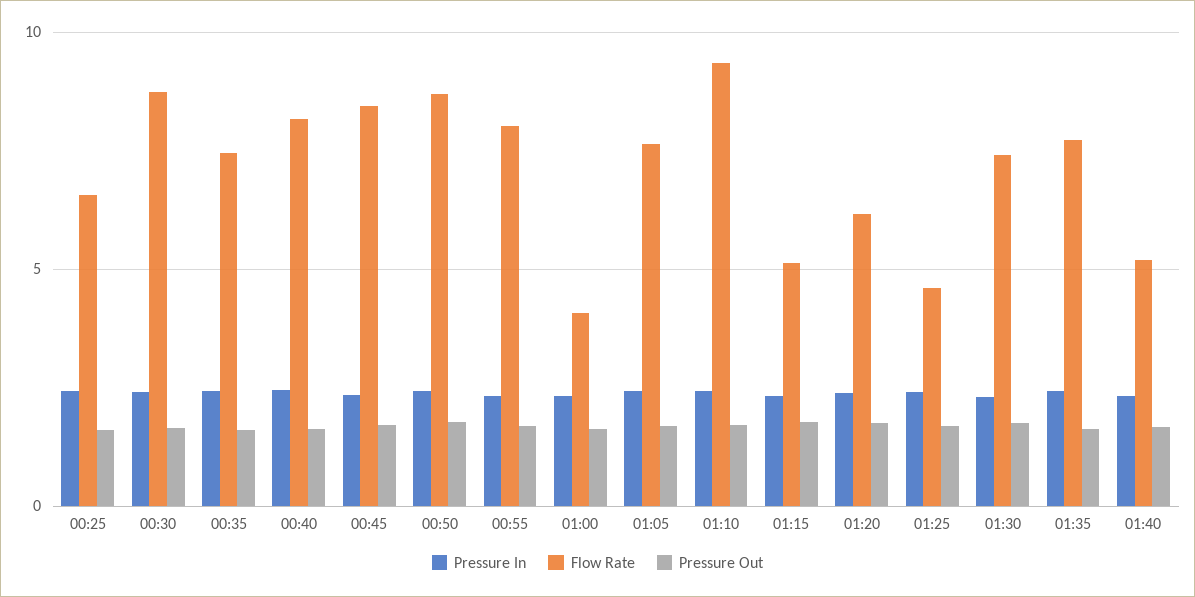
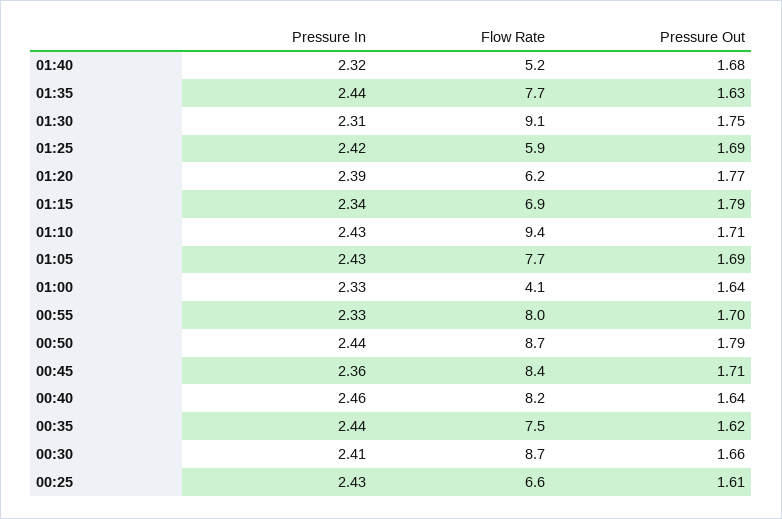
Flow Rate, 01:15: 5 -> 6.9
Flow Rate, 01:25: 4.5 -> 5.9
Flow Rate, 01:30: 7.5 -> 9.1

